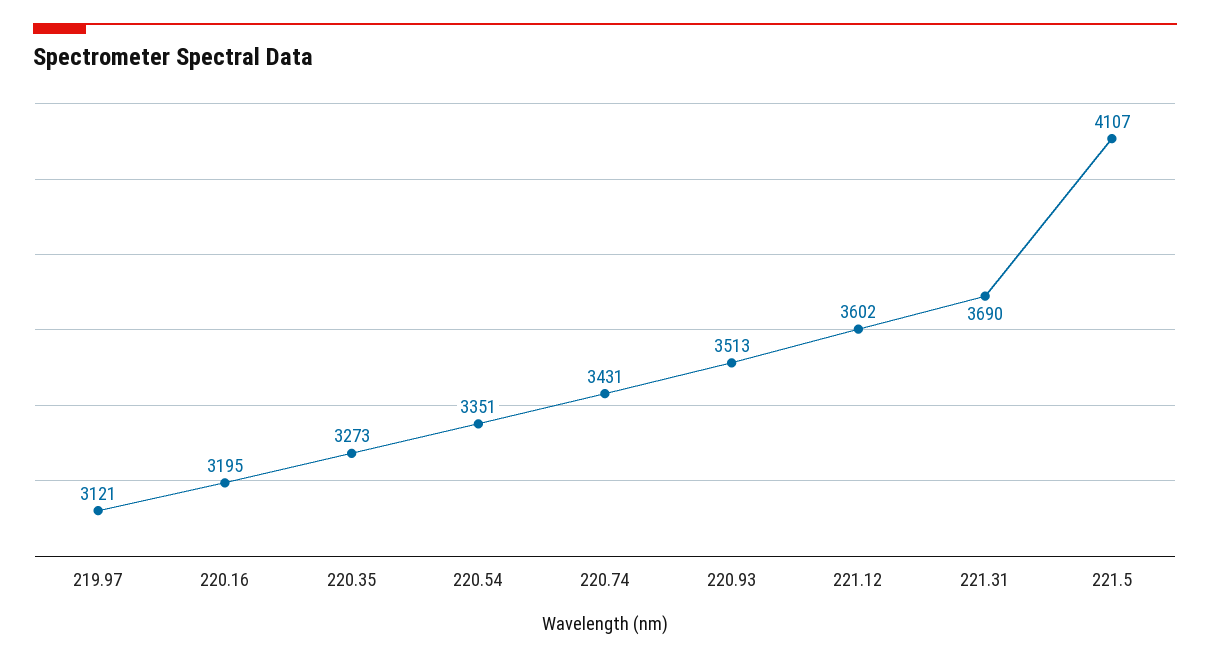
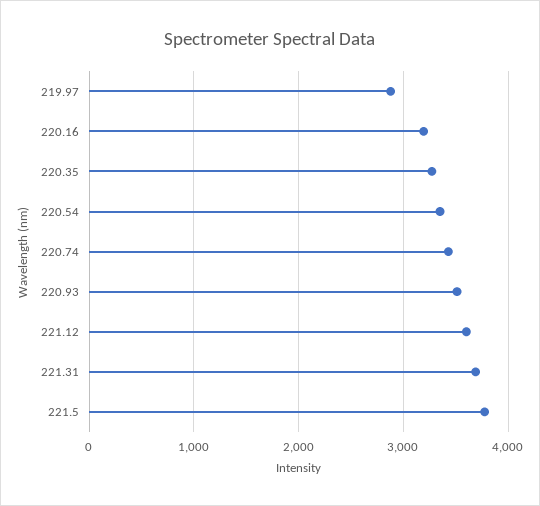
219.97: 3121 -> 2900
221.5: 4107 -> 3800

